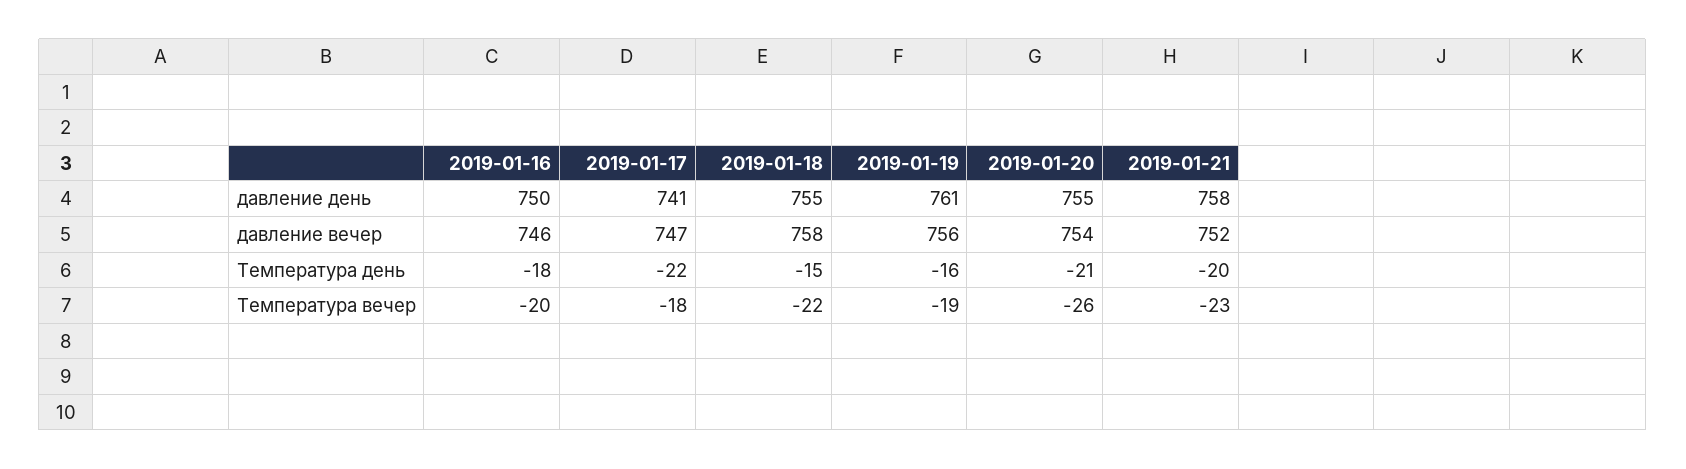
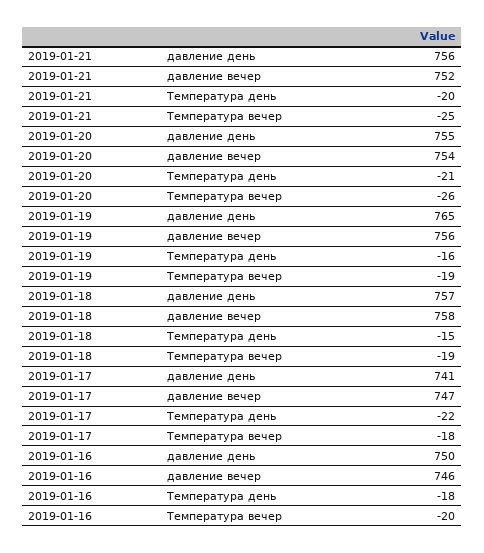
2019-01-18, давление день: 755 -> 757
2019-01-19, давление день: 761 -> 765
2019-01-21, давление день: 758 -> 756
2019-01-18, Температура вечер: -22 -> -19
2019-01-21, Температура вечер: -23 -> -25

